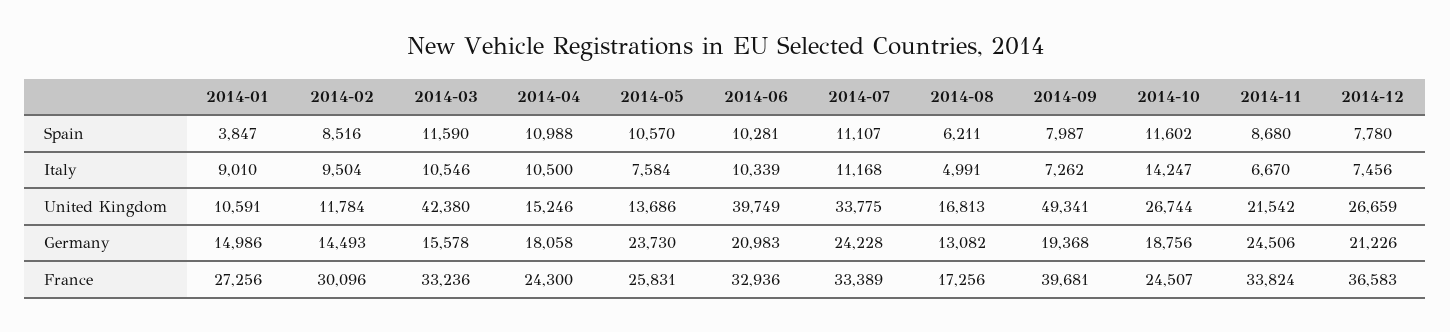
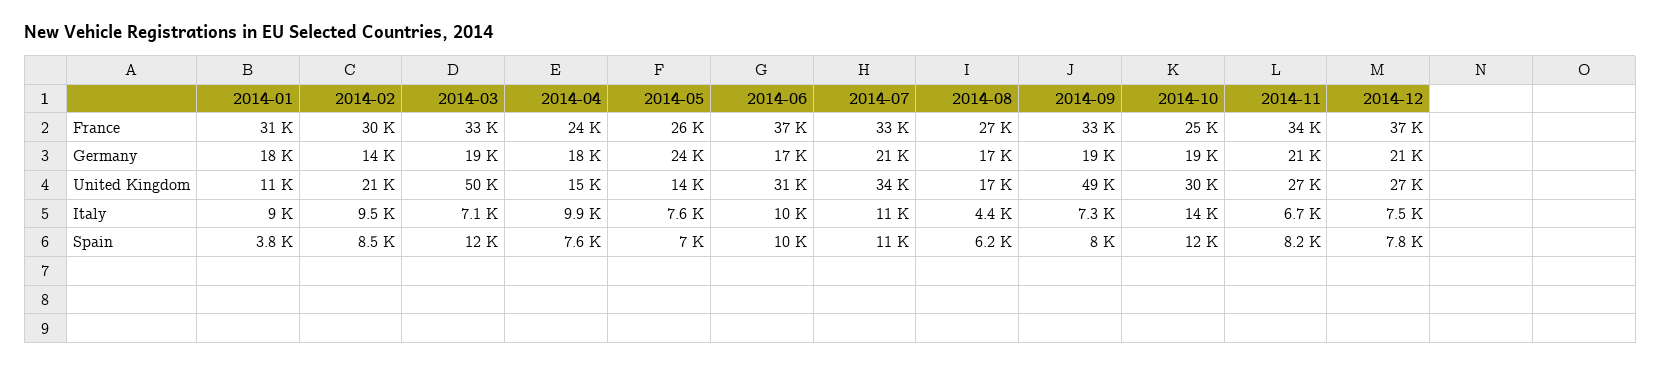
2014-04, Spain: 10988 -> 7600
2014-05, Spain: 10570 -> 7000
2014-11, Spain: 8680 -> 8200
2014-03, Italy: 10546 -> 7100
2014-04, Italy: 10500 -> 9900
2014-08, Italy: 4991 -> 4400
2014-02, United Kingdom: 11784 -> 21000
2014-03, United Kingdom: 42380 -> 50000
2014-06, United Kingdom: 39749 -> 31000
2014-10, United Kingdom: 26744 -> 30000
2014-11, United Kingdom: 21542 -> 27000
2014-01, Germany: 14986 -> 18000
2014-03, Germany: 15578 -> 19000
2014-06, Germany: 20983 -> 17000
2014-07, Germany: 24228 -> 21000
2014-08, Germany: 13082 -> 17000
2014-11, Germany: 24506 -> 21000
2014-01, France: 27256 -> 31000
2014-06, France: 32936 -> 37000
2014-08, France: 17256 -> 27000
2014-09, France: 39681 -> 33000

